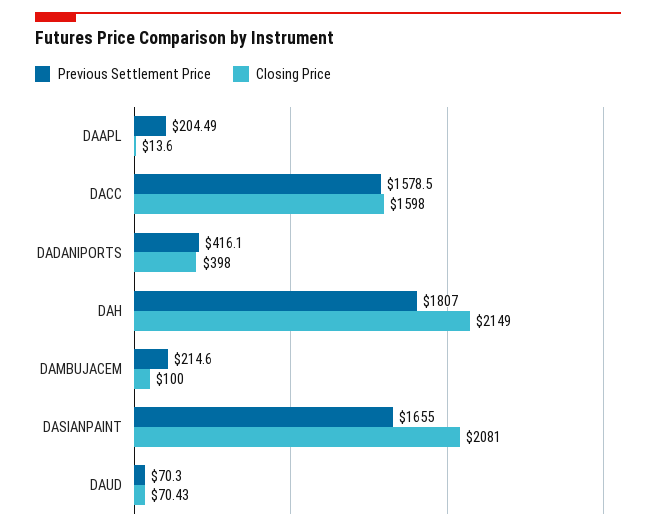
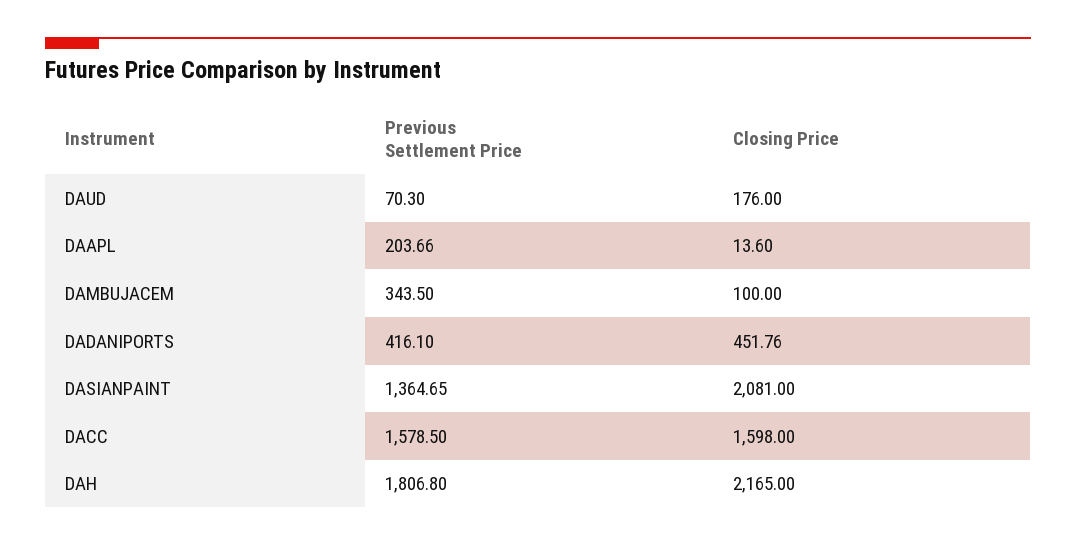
Previous Settlement Price, DAAPL: 204.49 -> 203.66
Closing Price, DADANIPORTS: 398 -> 451.76
Previous Settlement Price, DAH: 1807 -> 1806.8
Closing Price, DAH: 2149 -> 2165
Previous Settlement Price, DAMBUJACEM: 214.6 -> 343.5
Previous Settlement Price, DASIANPAINT: 1655 -> 1364.65
Closing Price, DAUD: 70.43 -> 176

